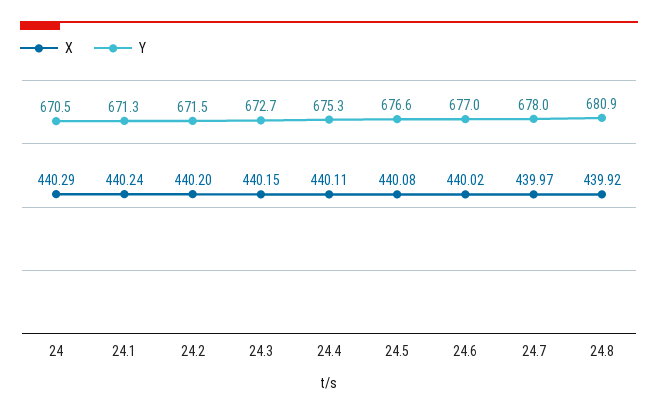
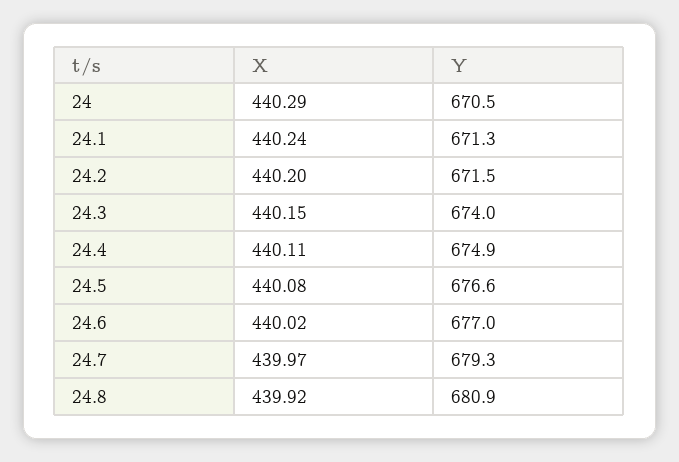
Y, 24.3: 672.7 -> 674
Y, 24.4: 675.3 -> 674.9
Y, 24.7: 678 -> 679.3

